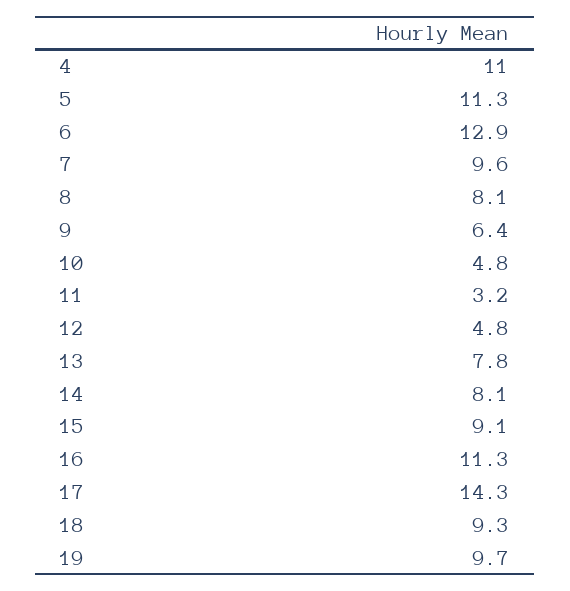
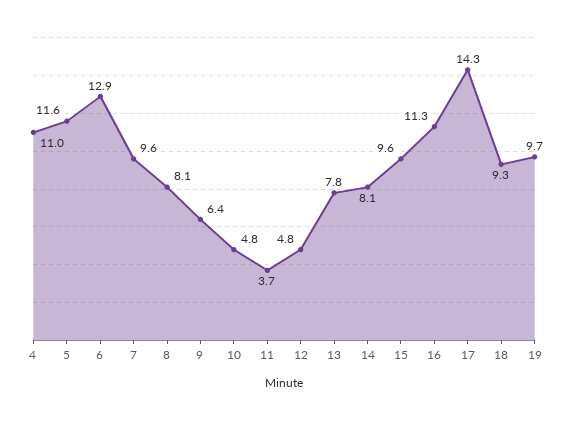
5: 11.3 -> 11.6
11: 3.2 -> 3.7
15: 9.1 -> 9.6

